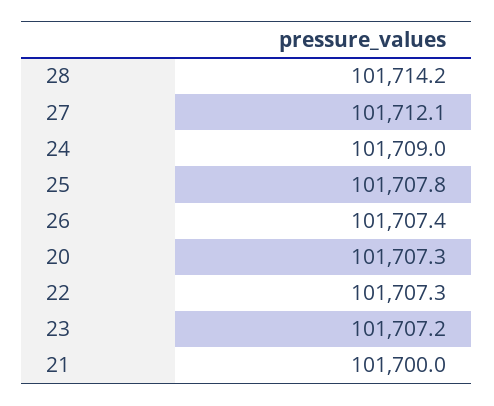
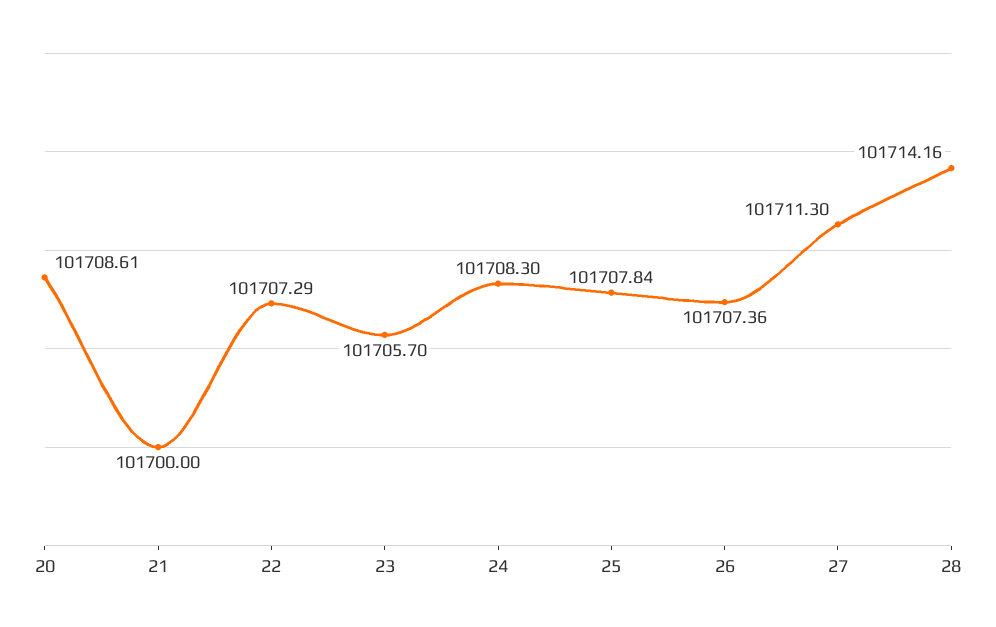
27: 101712.1 -> 101711.3
24: 101709 -> 101708.3
20: 101707.3 -> 101708.61
23: 101707.2 -> 101705.7

